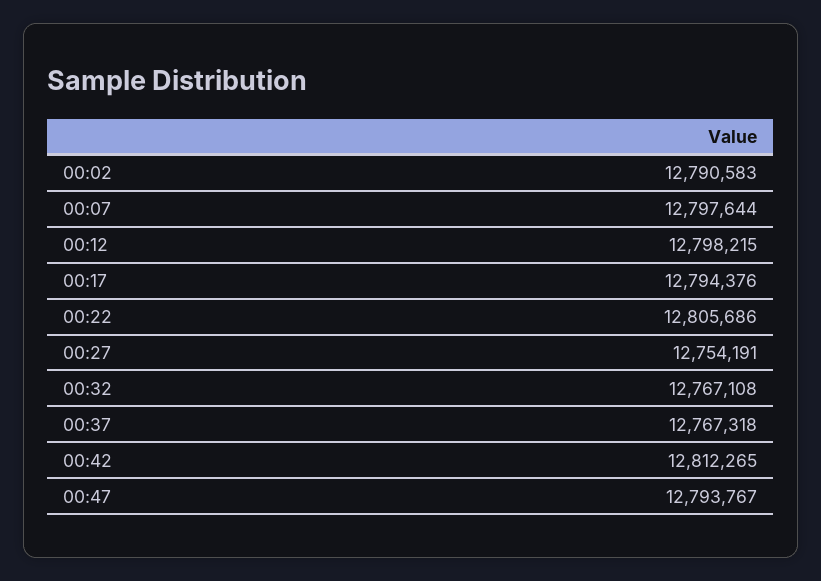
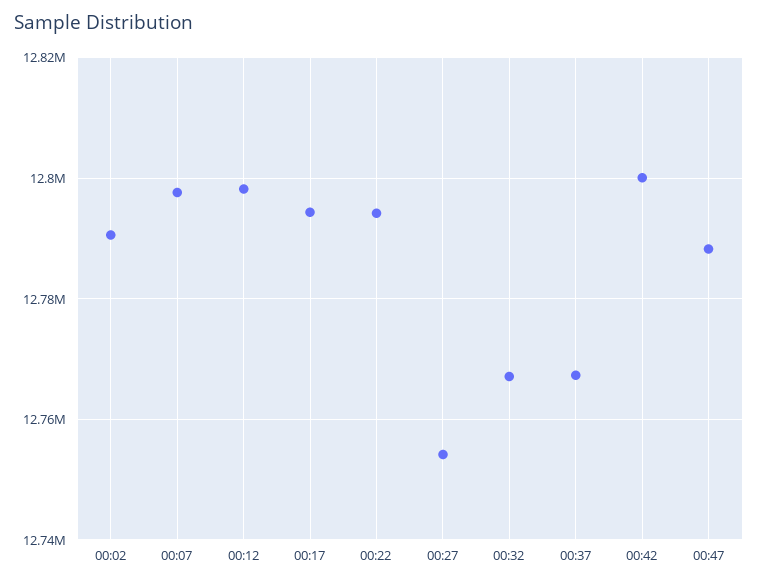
00:22: 12805686 -> 12794000
00:42: 12812265 -> 12800000
00:47: 12793767 -> 12788000

